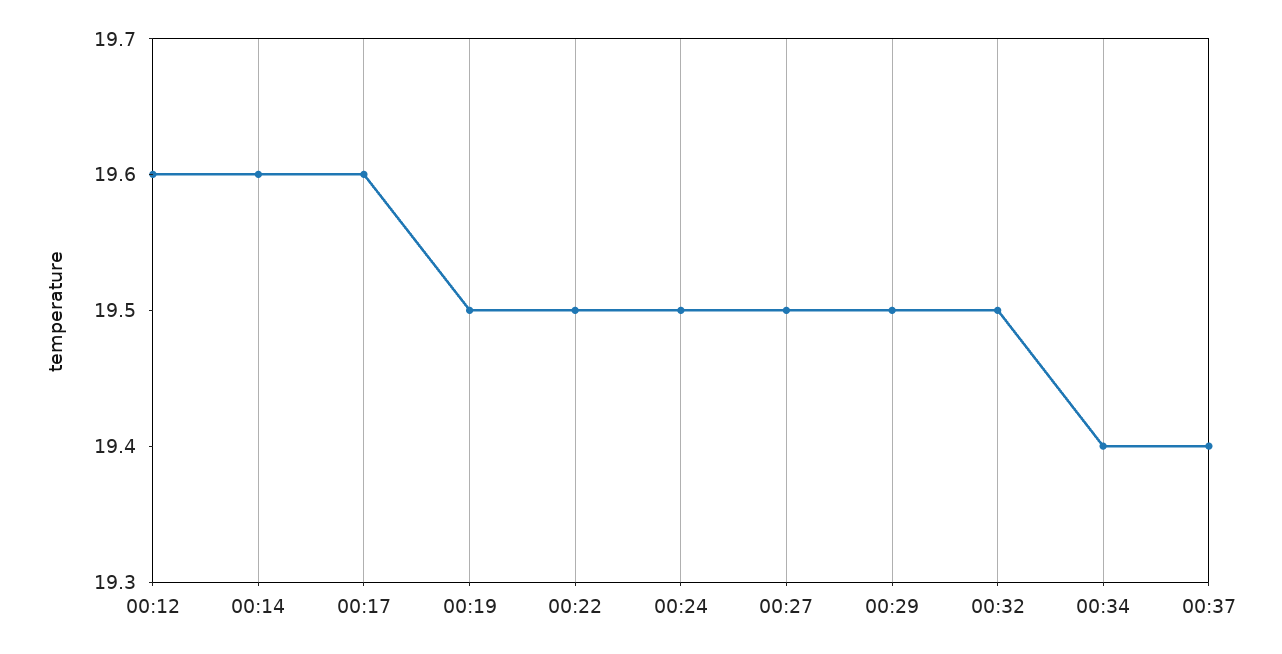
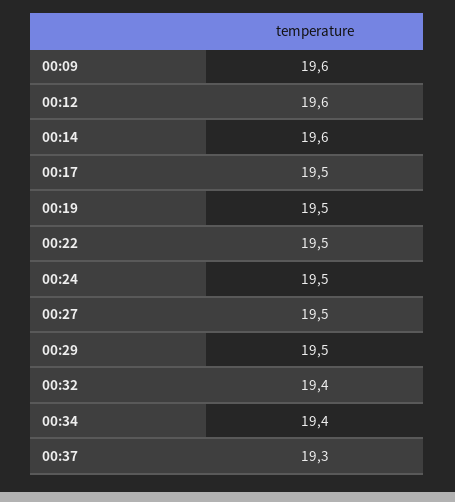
00:17: 19.6 -> 19.5
00:32: 19.5 -> 19.4
00:37: 19.4 -> 19.3
00:09: none -> 19.6

